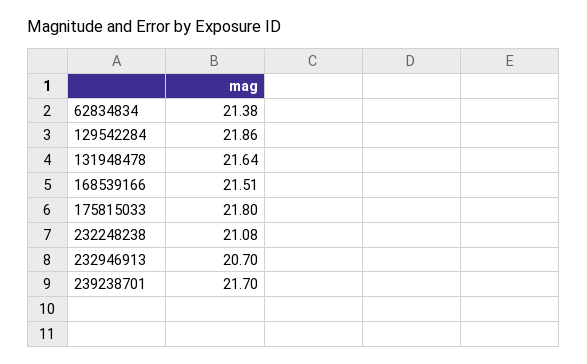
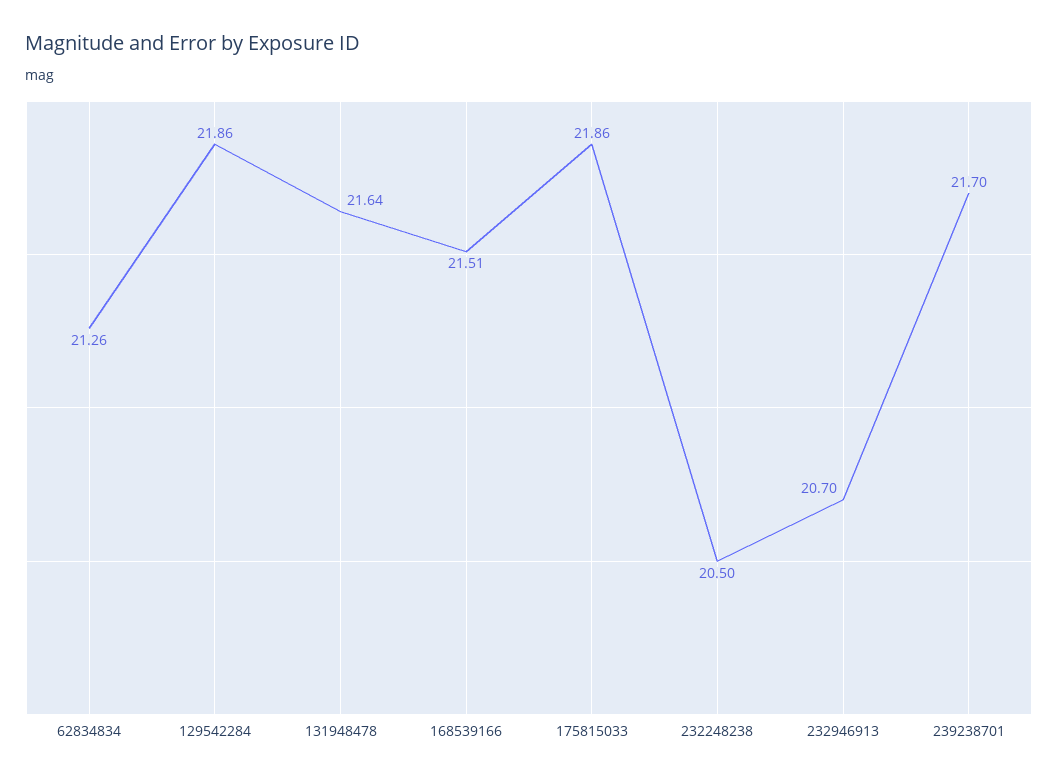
62834834: 21.38 -> 21.26
175815033: 21.8 -> 21.86
232248238: 21.08 -> 20.5

